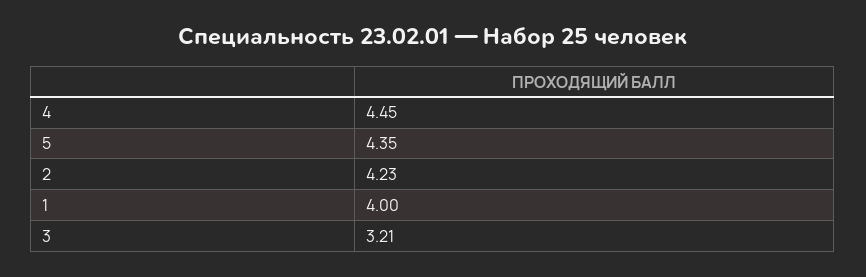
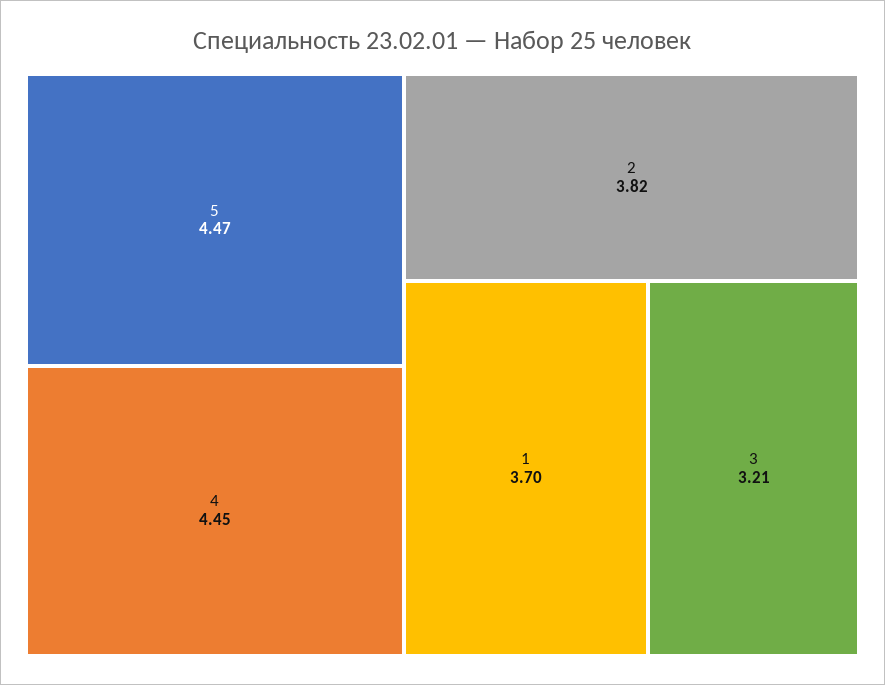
5: 4.35 -> 4.47
2: 4.23 -> 3.82
1: 4 -> 3.7

